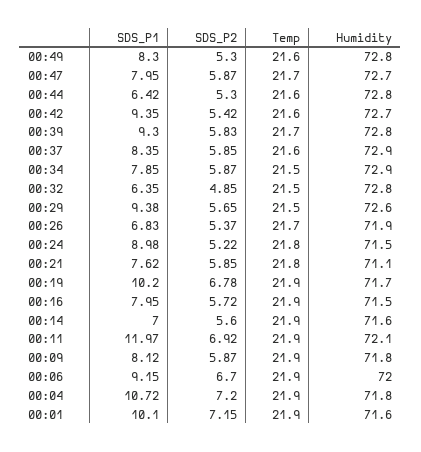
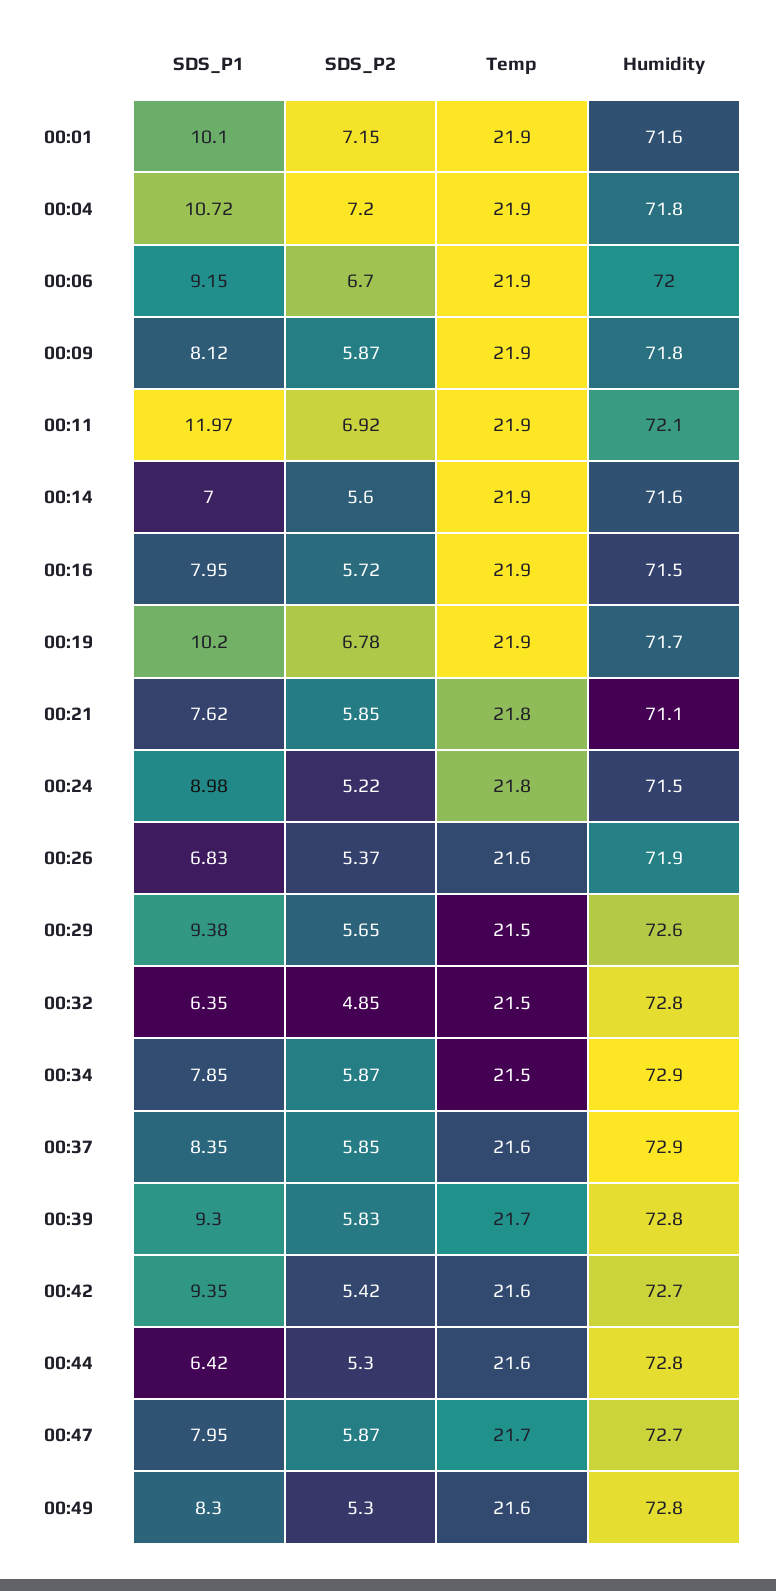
Temp, 00:26: 21.7 -> 21.6

